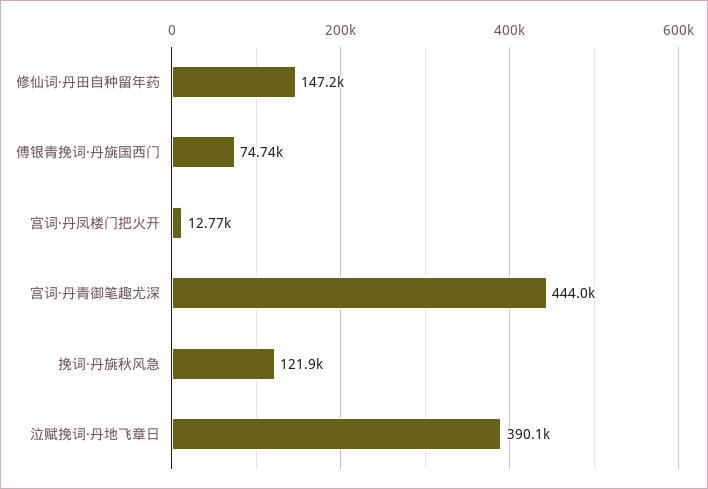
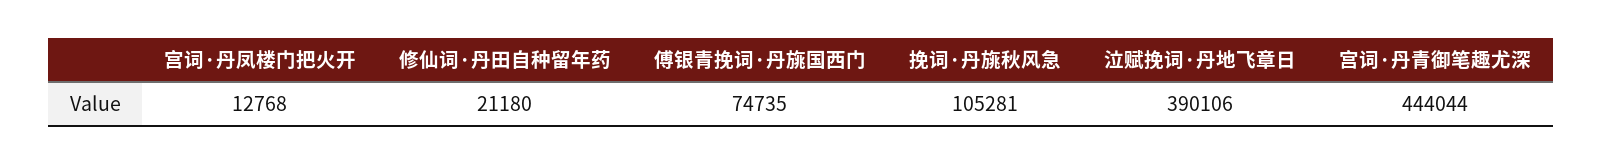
修仙词·丹田自种留年药: 147200 -> 21180
挽词·丹旐秋风急: 121900 -> 105281

